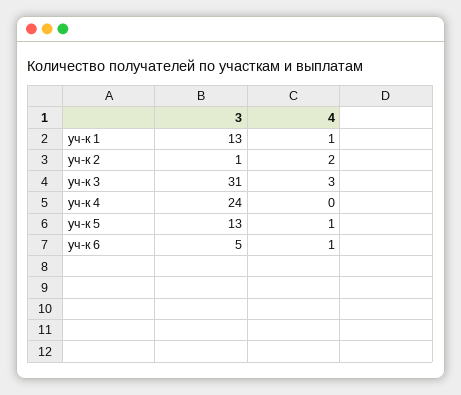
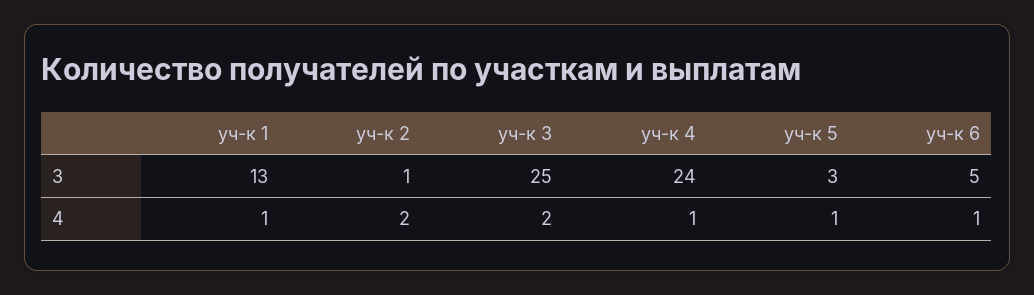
3, уч-к 3: 31 -> 25
4, уч-к 3: 3 -> 2
4, уч-к 4: 0 -> 1
3, уч-к 5: 13 -> 3

